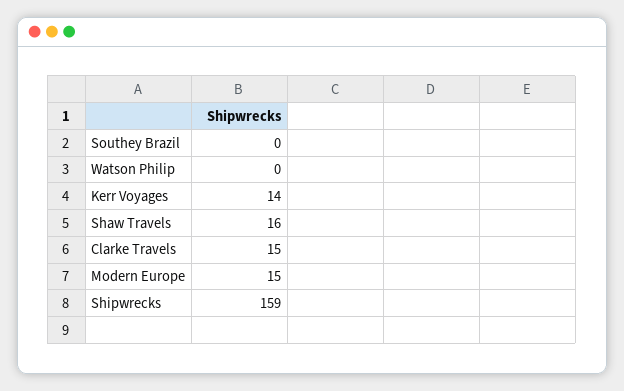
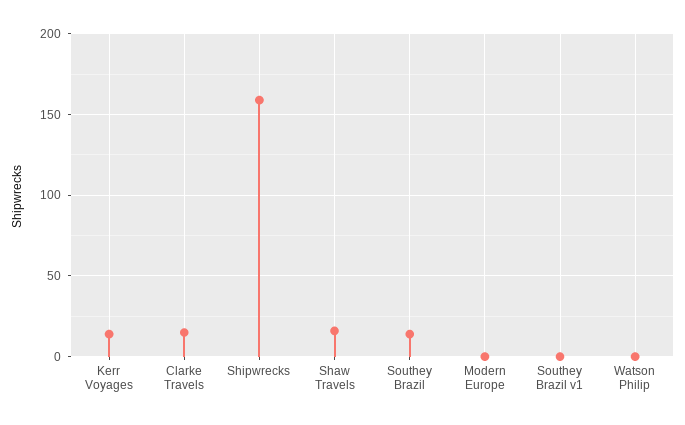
Southey Brazil: 0 -> 15
Modern Europe: 15 -> 0
Southey Brazil v1: none -> 0

